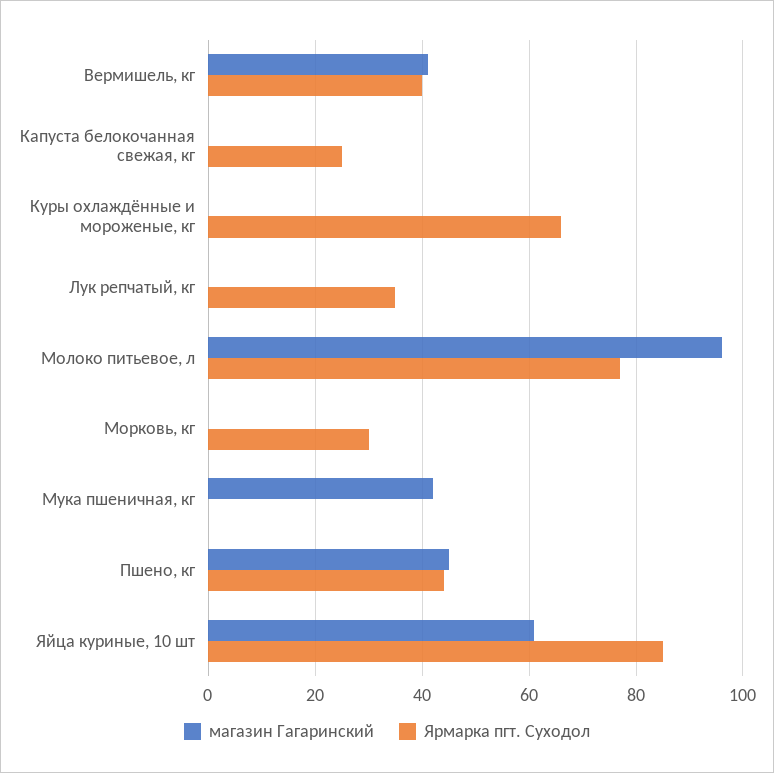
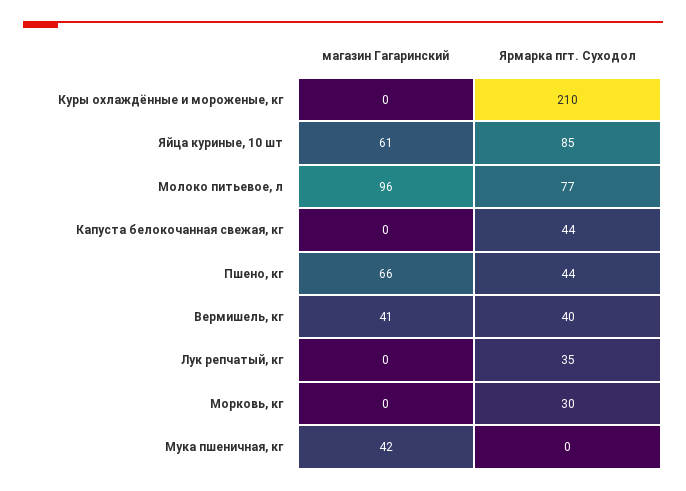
Ярмарка пгт. Суходол, Капуста белокочанная свежая, кг: 25 -> 44
Ярмарка пгт. Суходол, Куры охлаждённые и мороженые, кг: 65 -> 210
магазин Гагаринский, Пшено, кг: 45 -> 66

